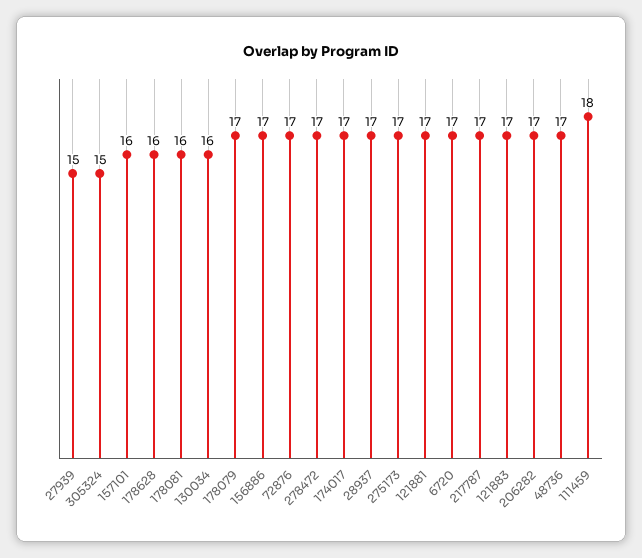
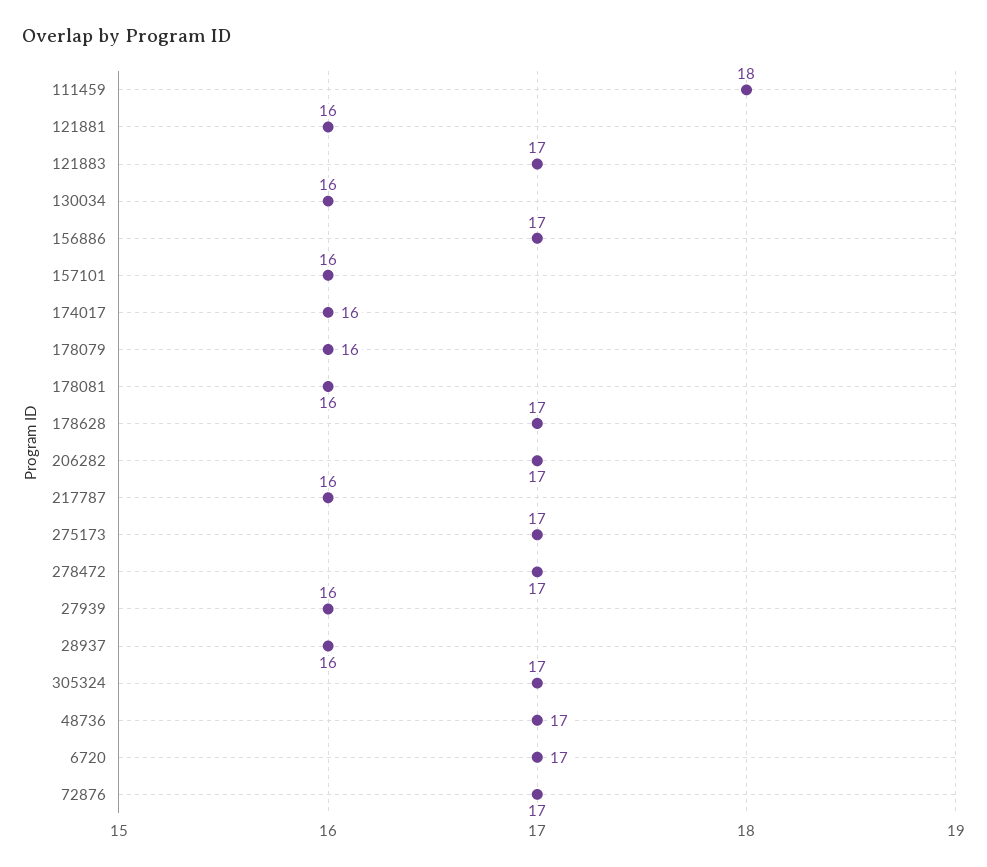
27939: 15 -> 16
305324: 15 -> 17
178628: 16 -> 17
178079: 17 -> 16
174017: 17 -> 16
28937: 17 -> 16
121881: 17 -> 16
217787: 17 -> 16

